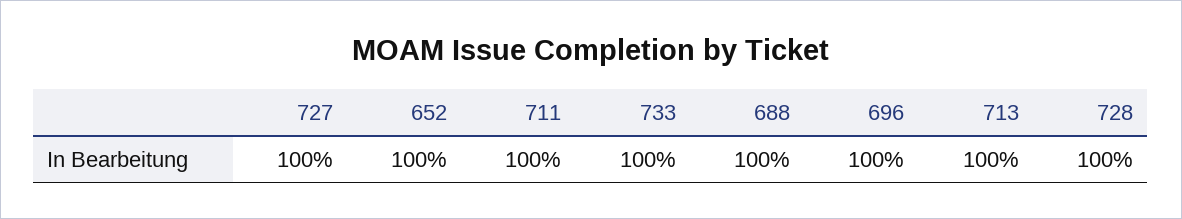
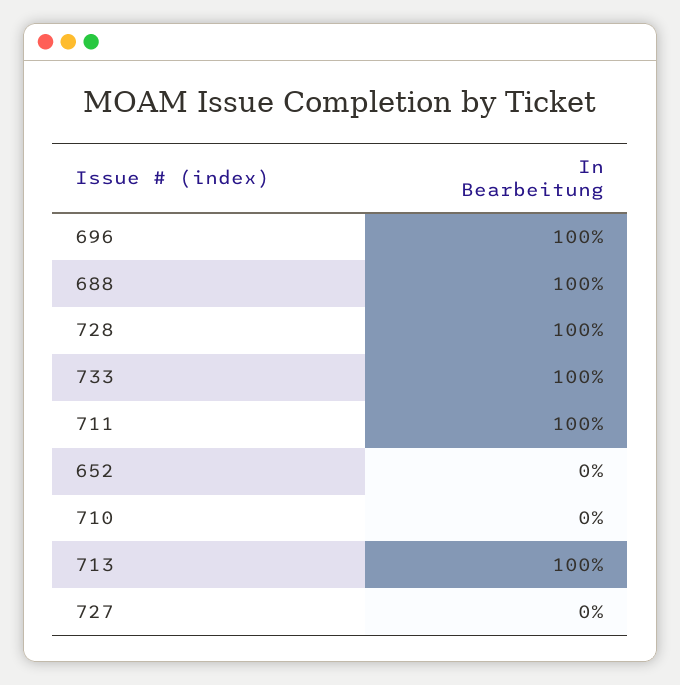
727: 100 -> 0
652: 100 -> 0
710: none -> 0

